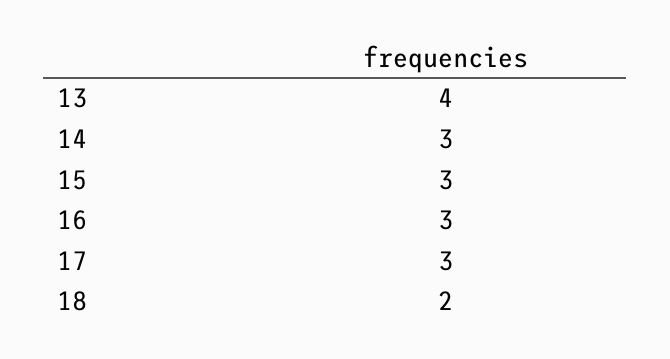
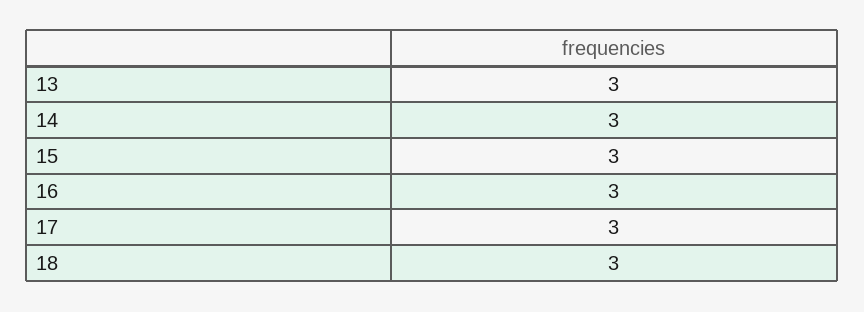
13: 4 -> 3
18: 2 -> 3

